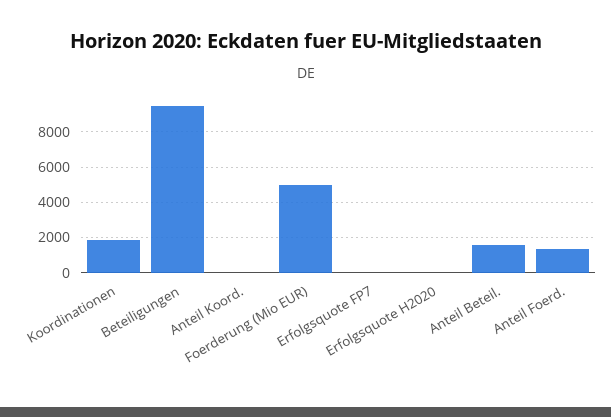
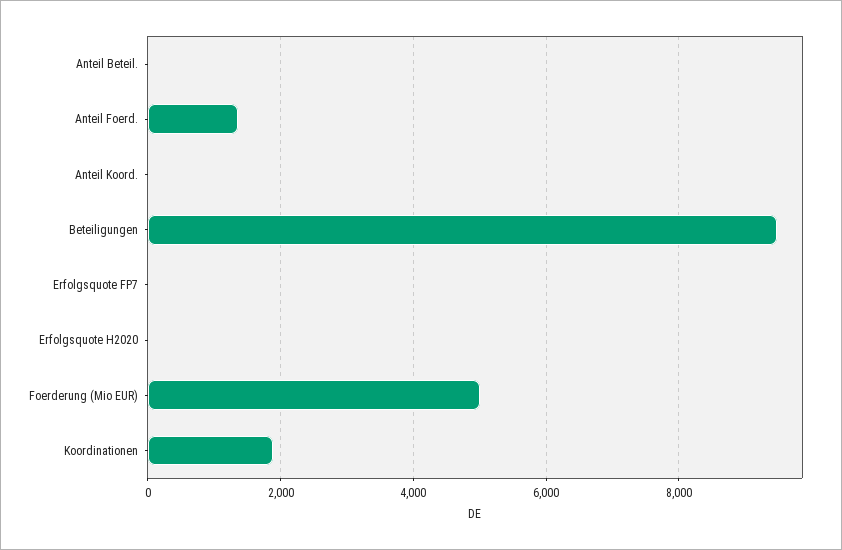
Anteil Beteil.: 1500 -> 0

